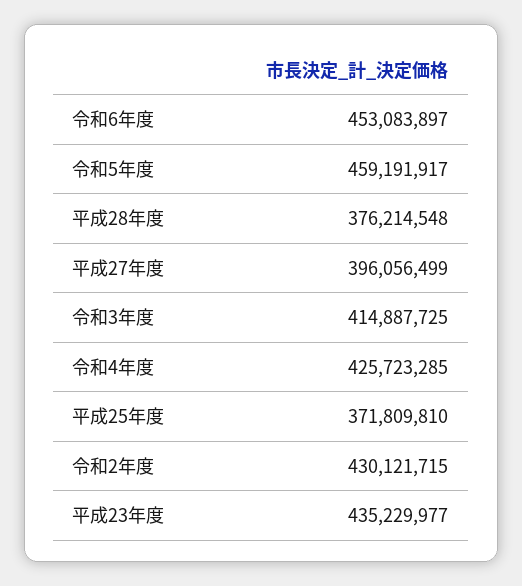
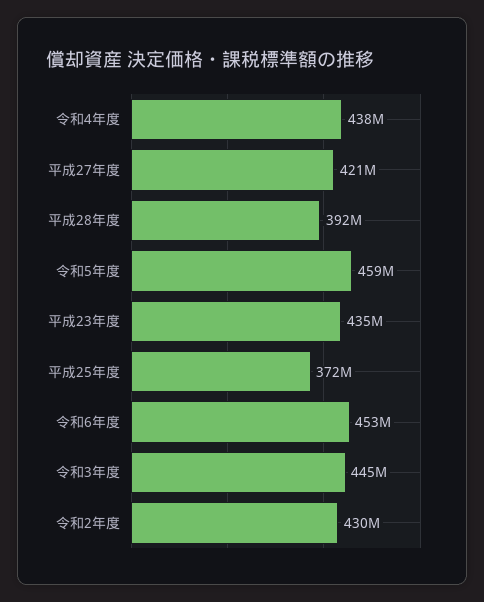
平成28年度: 376214548 -> 392000000
平成27年度: 396056499 -> 421000000
令和3年度: 414887725 -> 445000000
令和4年度: 425723285 -> 438000000

